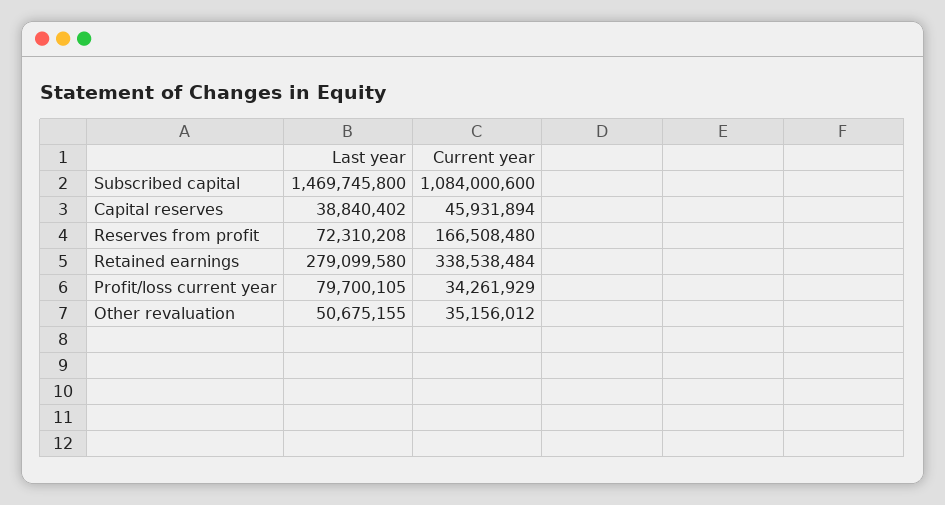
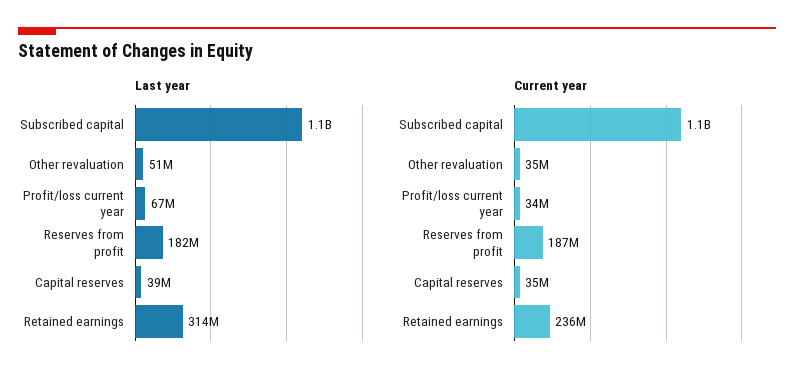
Last year, Subscribed capital: 1469745800 -> 1100000000
Current year, Capital reserves: 45931894 -> 35000000
Last year, Reserves from profit: 72310208 -> 182000000
Current year, Reserves from profit: 166508480 -> 187000000
Last year, Retained earnings: 279099580 -> 314000000
Current year, Retained earnings: 338538484 -> 236000000
Last year, Profit/loss current year: 79700105 -> 67000000

